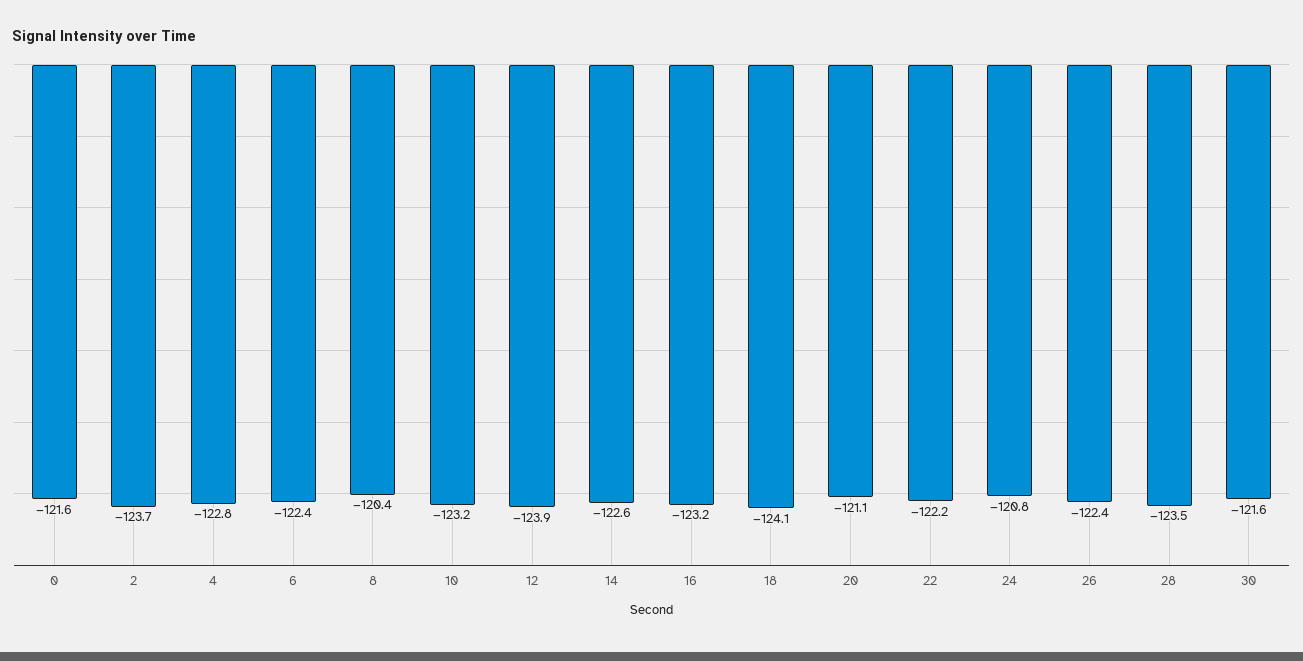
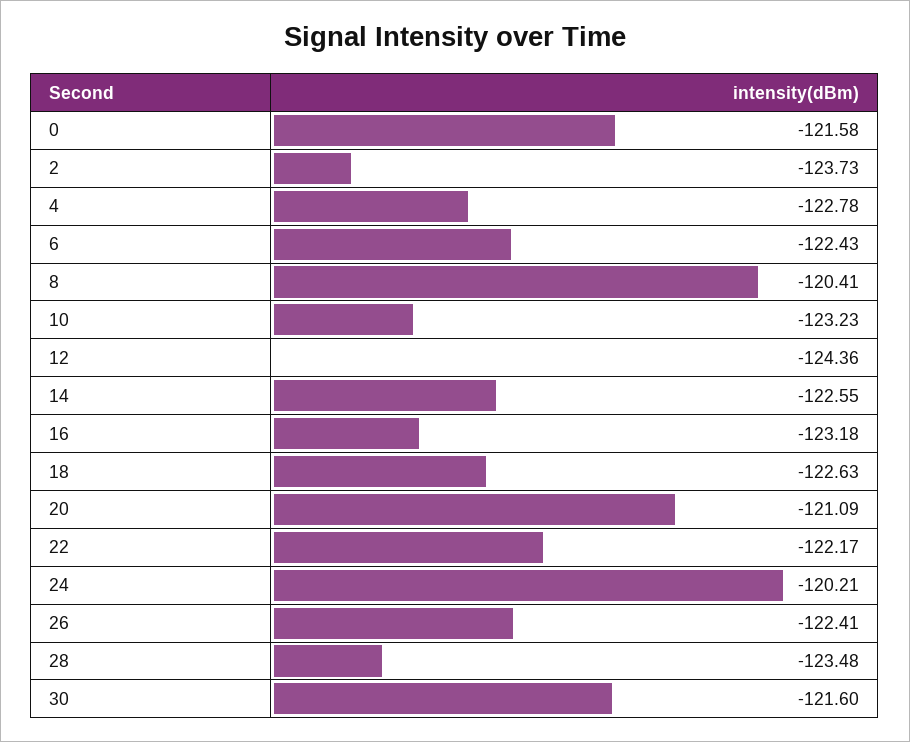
12: -123.9 -> -124.36
18: -124.1 -> -122.63
24: -120.8 -> -120.21

